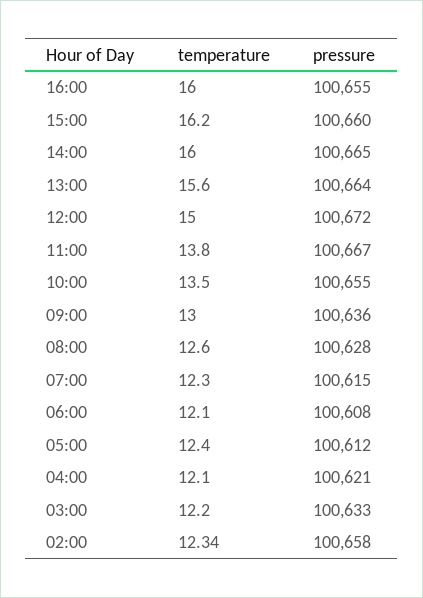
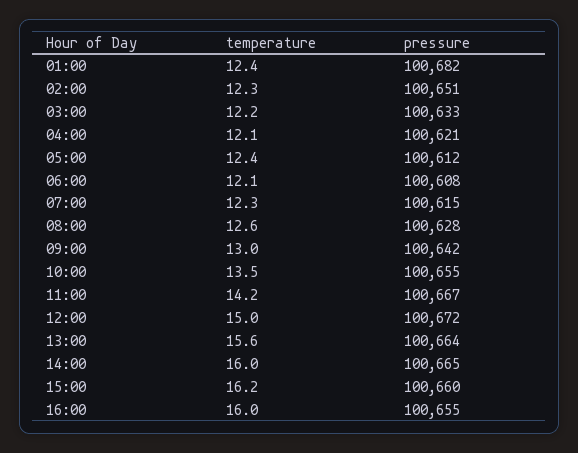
temperature, 11:00: 13.8 -> 14.2
pressure, 09:00: 100636 -> 100642
pressure, 02:00: 100658 -> 100651
temperature, 01:00: none -> 12.4
pressure, 01:00: none -> 100682

